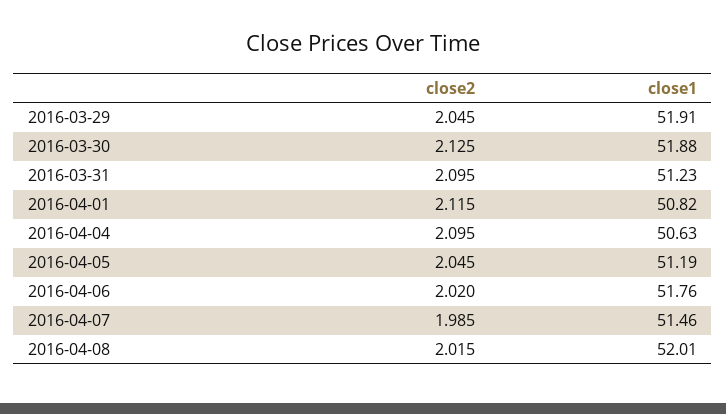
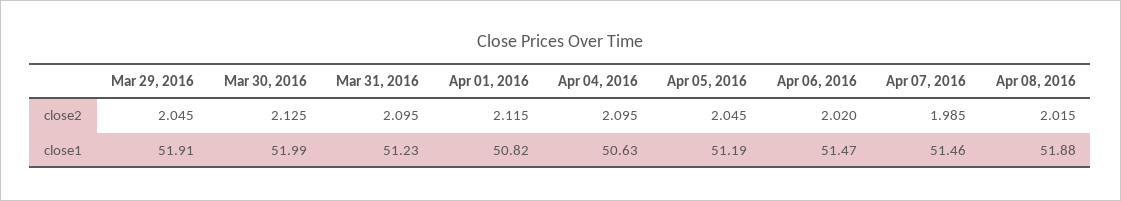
close1, 2016-03-30: 51.88 -> 51.99
close1, 2016-04-06: 51.76 -> 51.47
close1, 2016-04-08: 52.01 -> 51.88

